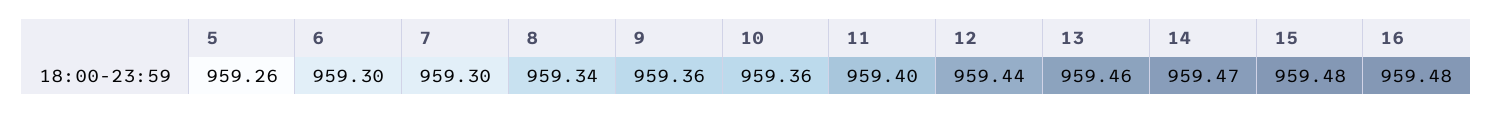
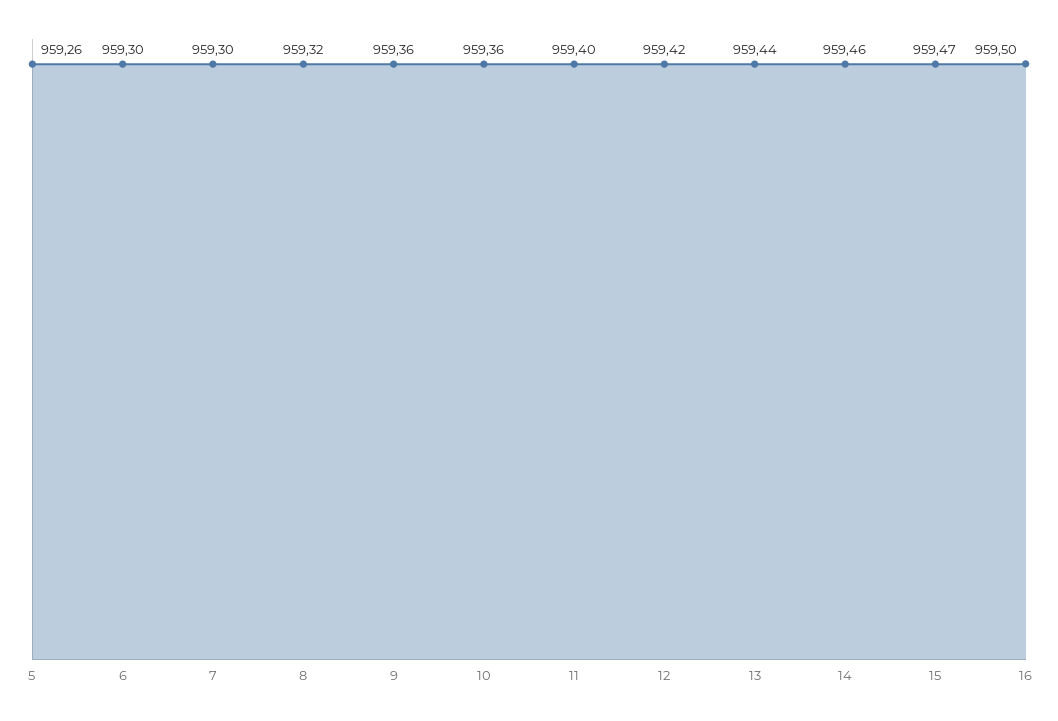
8: 959.34 -> 959.32
12: 959.44 -> 959.42
13: 959.46 -> 959.44
14: 959.47 -> 959.46
15: 959.48 -> 959.47
16: 959.48 -> 959.5

